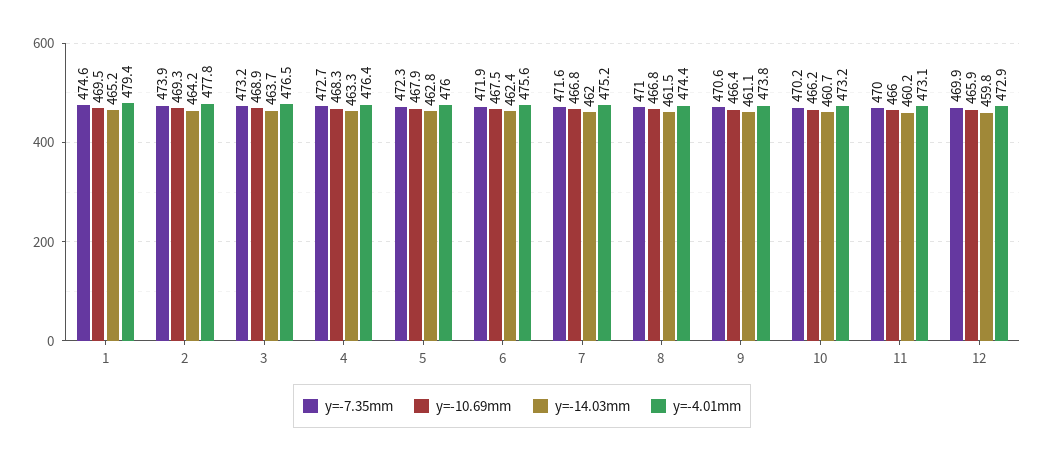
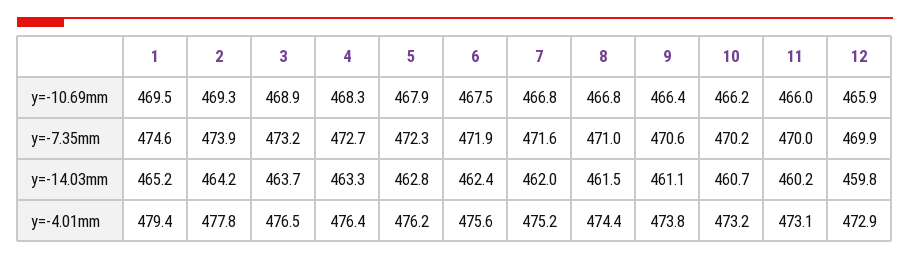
y=-4.01mm, 5: 476 -> 476.2

